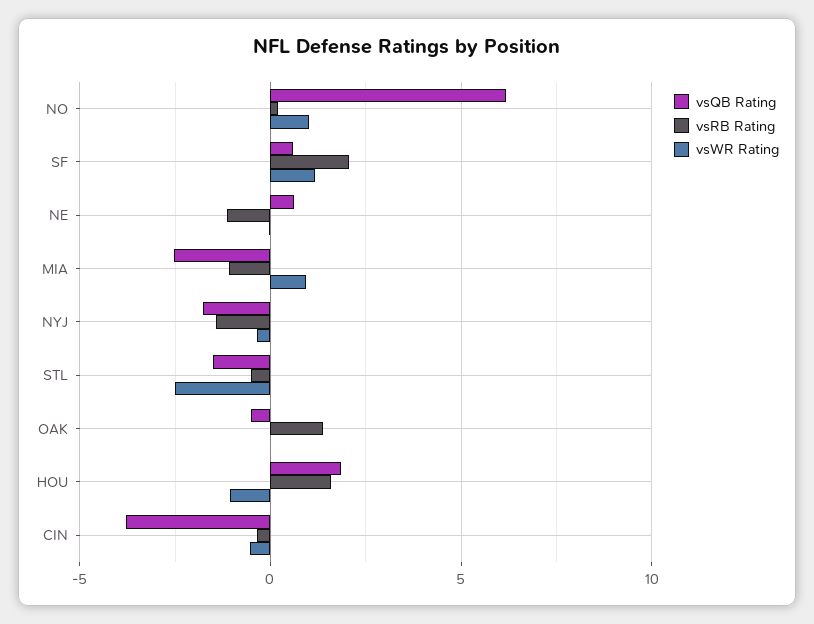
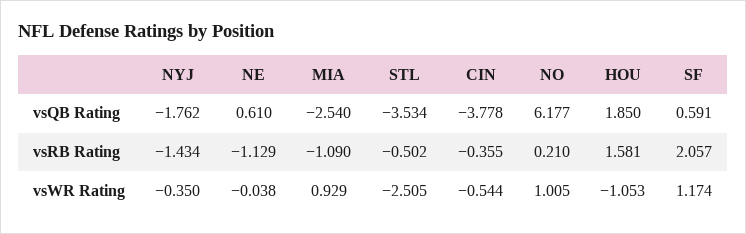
vsQB Rating, STL: -1.5 -> -3.534
vsQB Rating, OAK: -0.5 -> none
vsRB Rating, OAK: 1.5 -> none
vsWR Rating, OAK: 0 -> none

